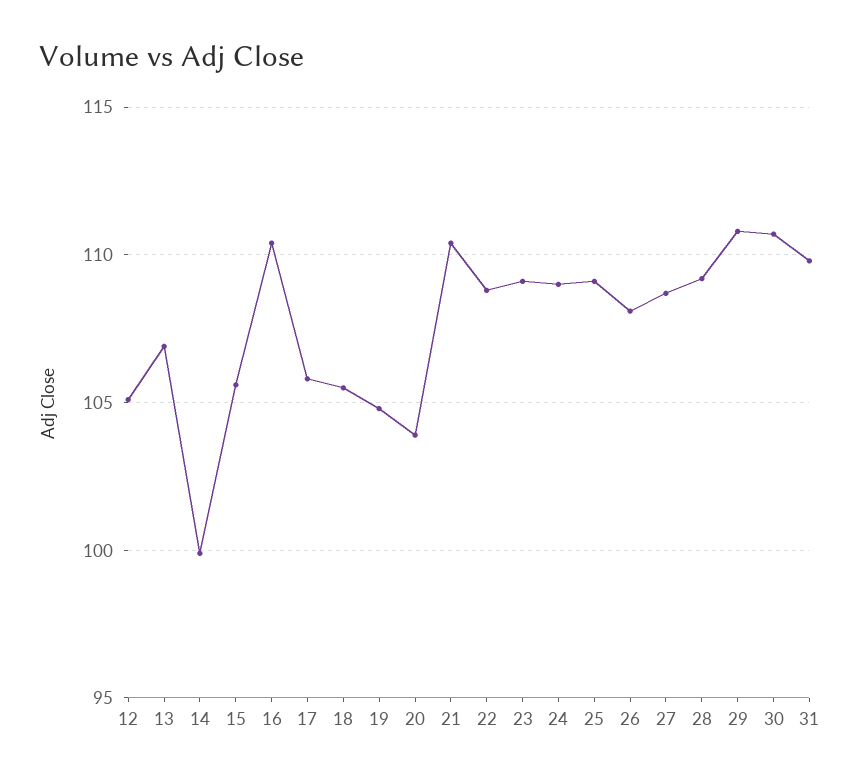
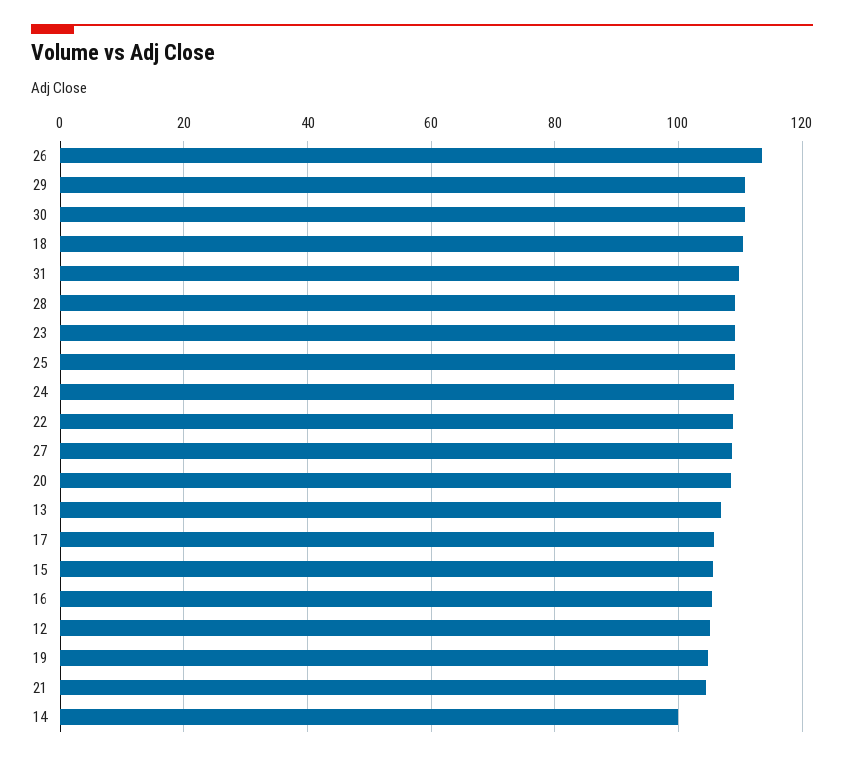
16: 110.5 -> 106
18: 105.5 -> 110
20: 104 -> 108
21: 110.5 -> 104
26: 108 -> 114

